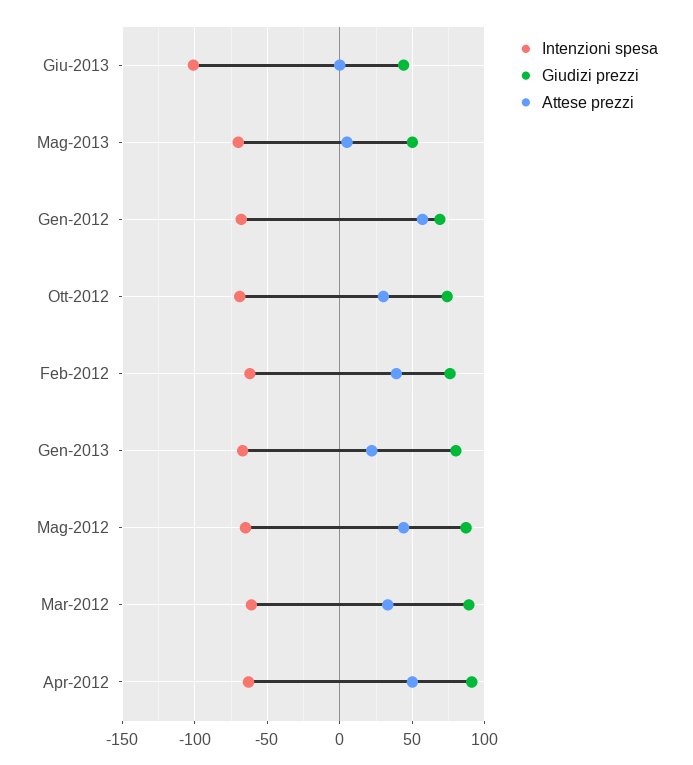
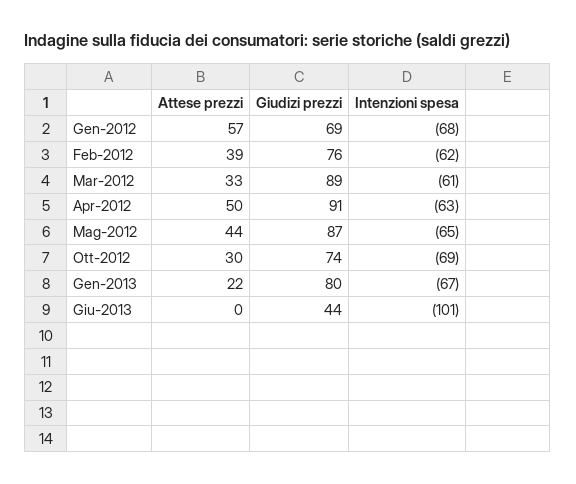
Intenzioni spesa, Mag-2013: -70 -> none
Giudizi prezzi, Mag-2013: 50 -> none
Attese prezzi, Mag-2013: 5 -> none

